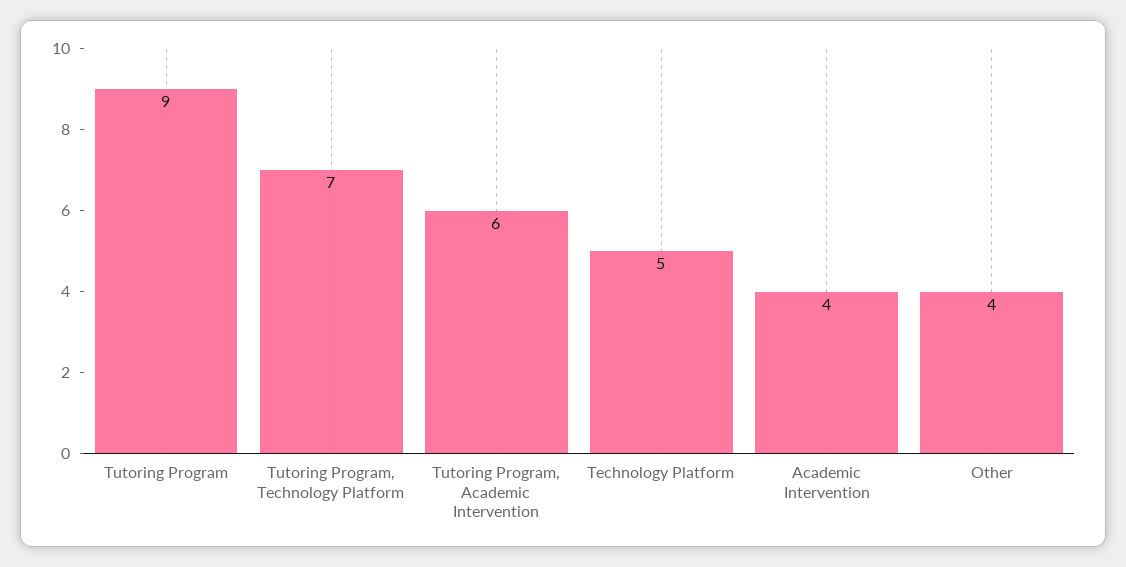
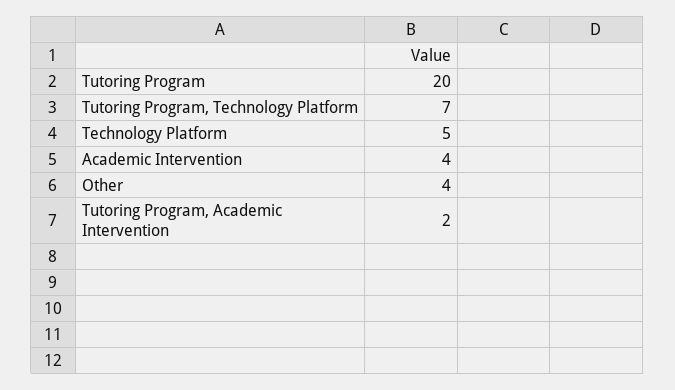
Tutoring Program: 9 -> 20
Tutoring Program, Academic Intervention: 6 -> 2

